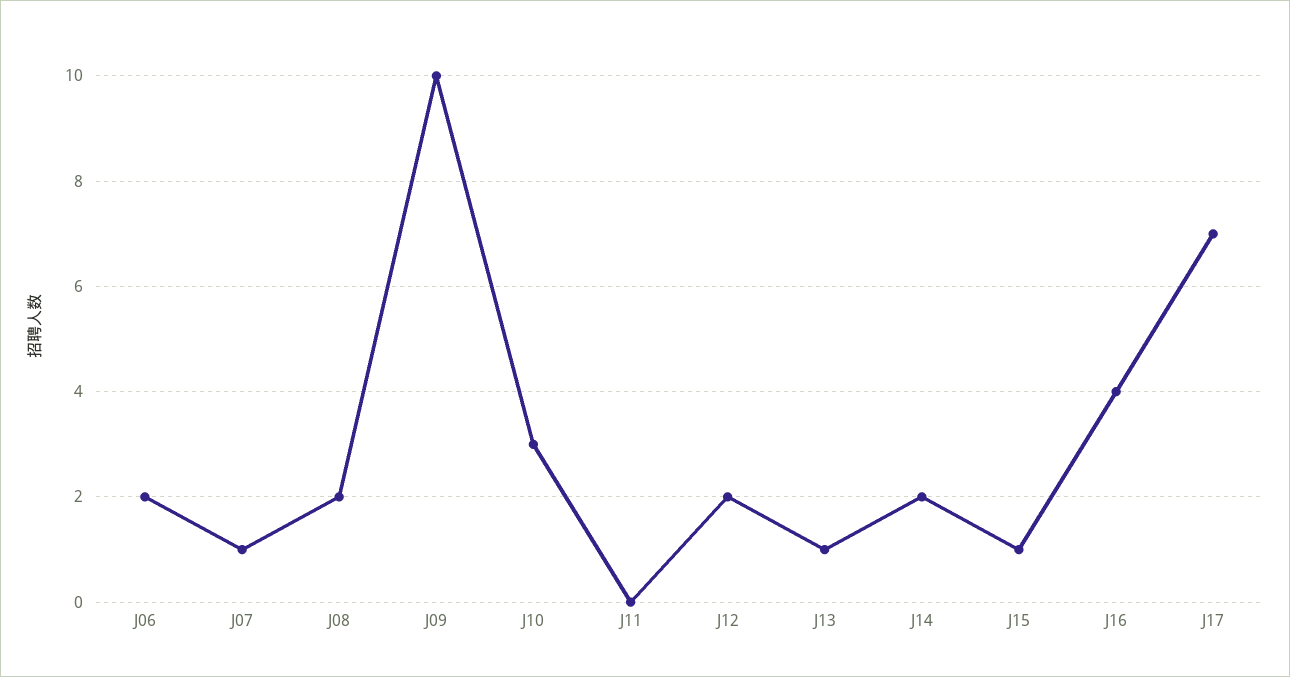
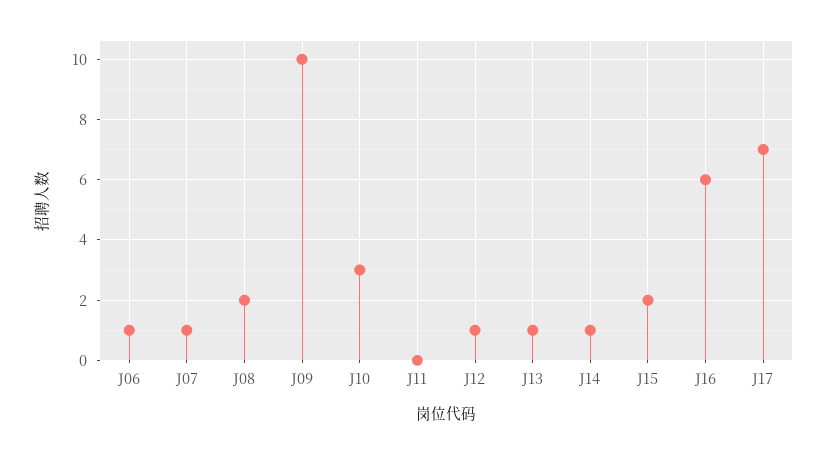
J06: 2 -> 1
J12: 2 -> 1
J14: 2 -> 1
J15: 1 -> 2
J16: 4 -> 6

